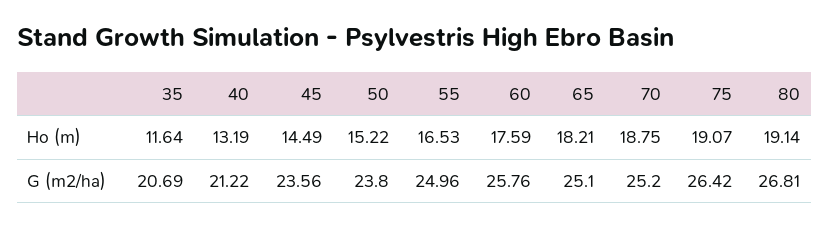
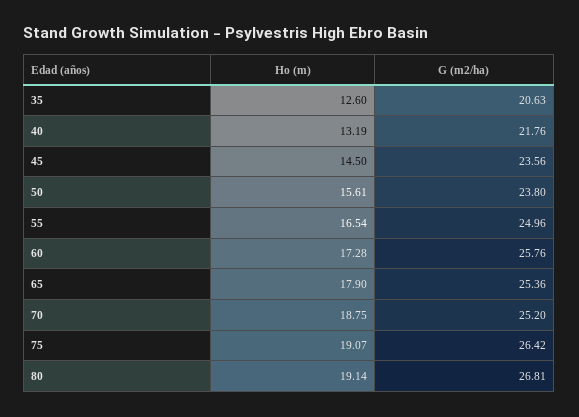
35, Ho (m): 11.64 -> 12.6
45, Ho (m): 14.49 -> 14.5
50, Ho (m): 15.22 -> 15.61
55, Ho (m): 16.53 -> 16.54
60, Ho (m): 17.59 -> 17.28
65, Ho (m): 18.21 -> 17.9
35, G (m2/ha): 20.69 -> 20.63
40, G (m2/ha): 21.22 -> 21.76
65, G (m2/ha): 25.1 -> 25.36

